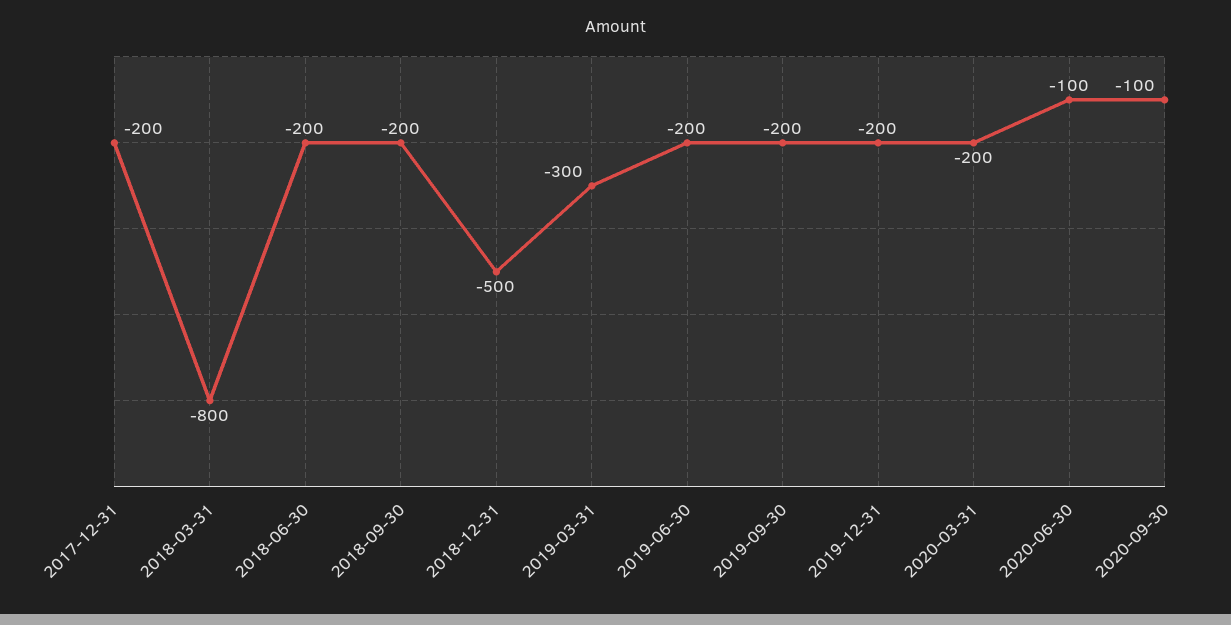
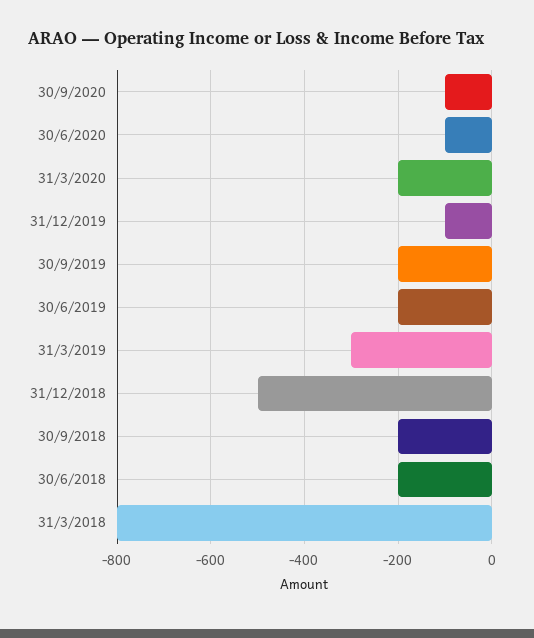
2017-12-31: -200 -> none
2019-12-31: -200 -> -100

